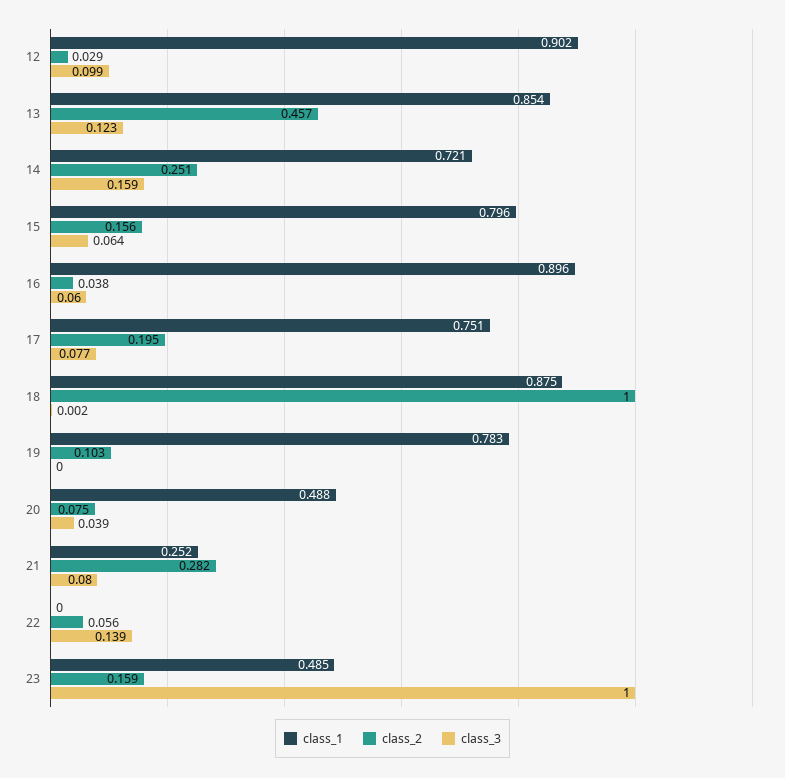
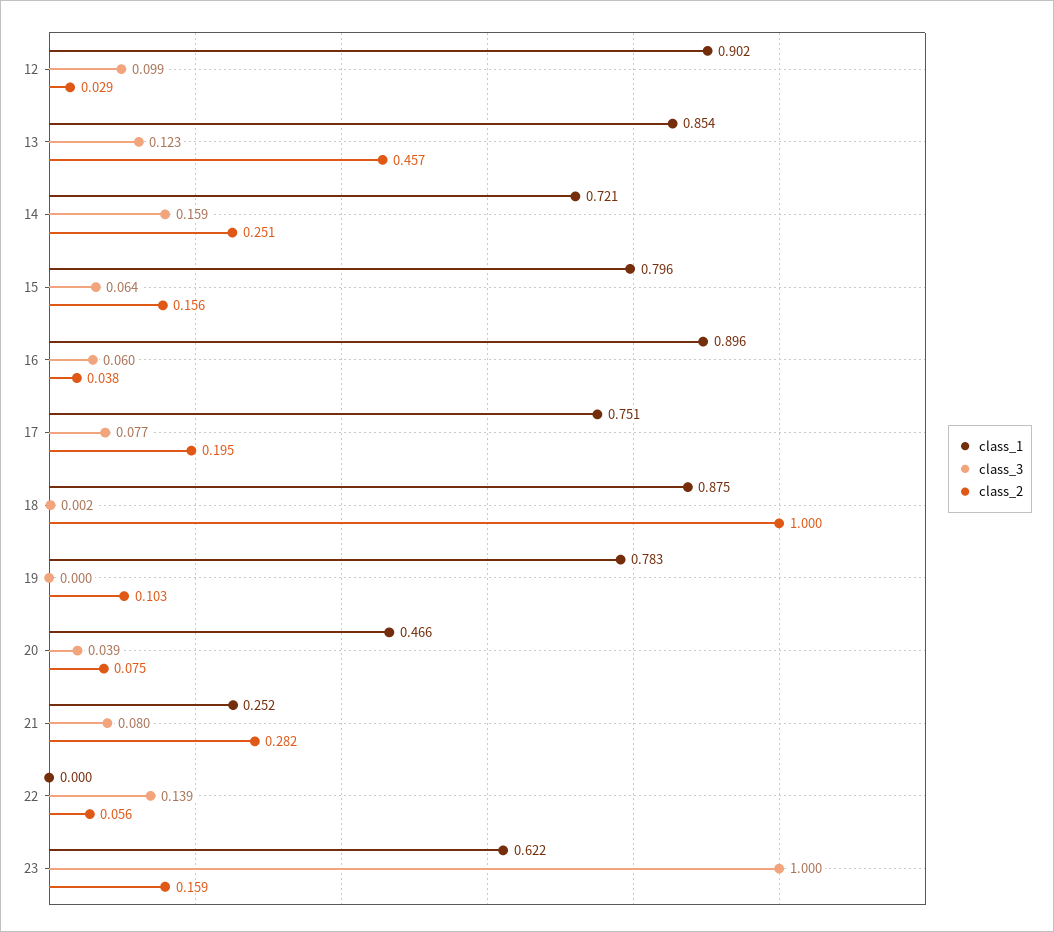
class_1, 20: 0.488 -> 0.466
class_1, 23: 0.485 -> 0.622

